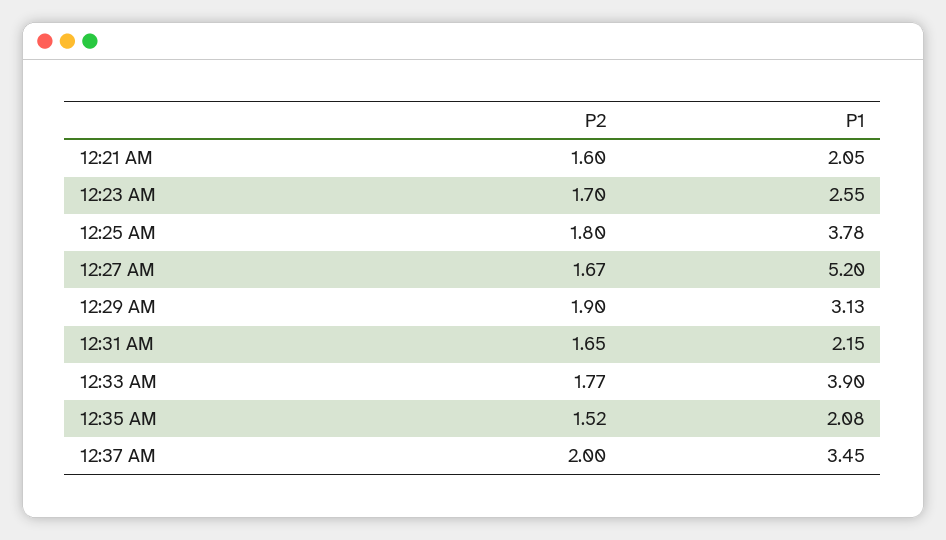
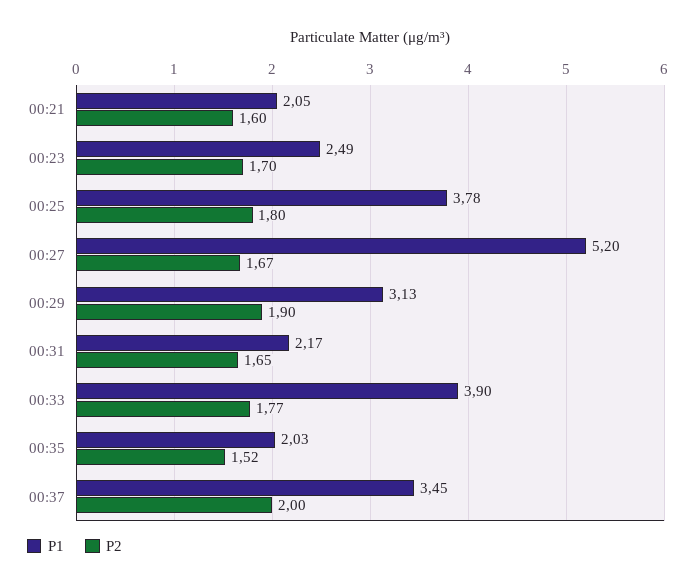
P1, 12:23 AM: 2.55 -> 2.49
P1, 12:31 AM: 2.15 -> 2.17
P1, 12:35 AM: 2.08 -> 2.03

